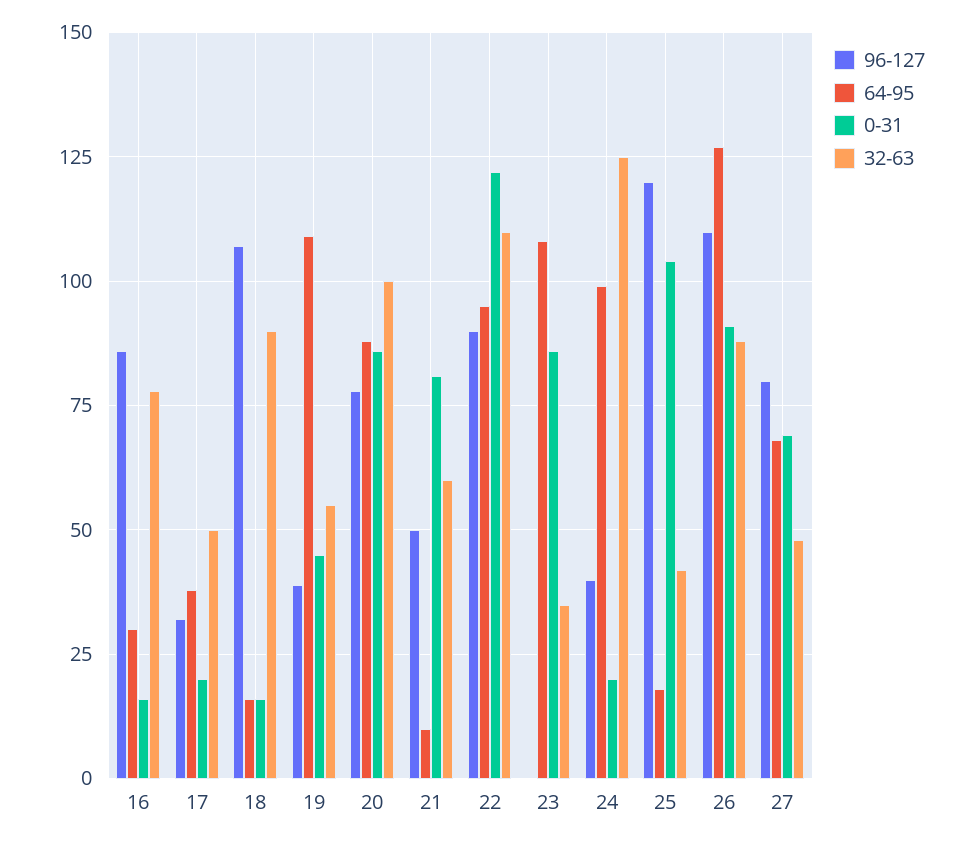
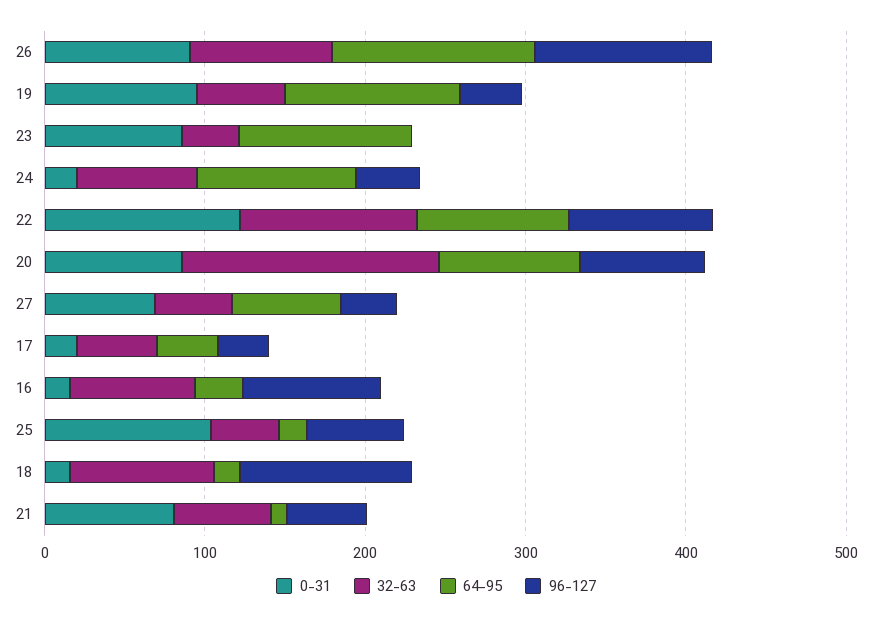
0-31, 19: 45 -> 100
32-63, 20: 100 -> 160
32-63, 24: 125 -> 80
96-127, 25: 120 -> 60
96-127, 27: 80 -> 40

